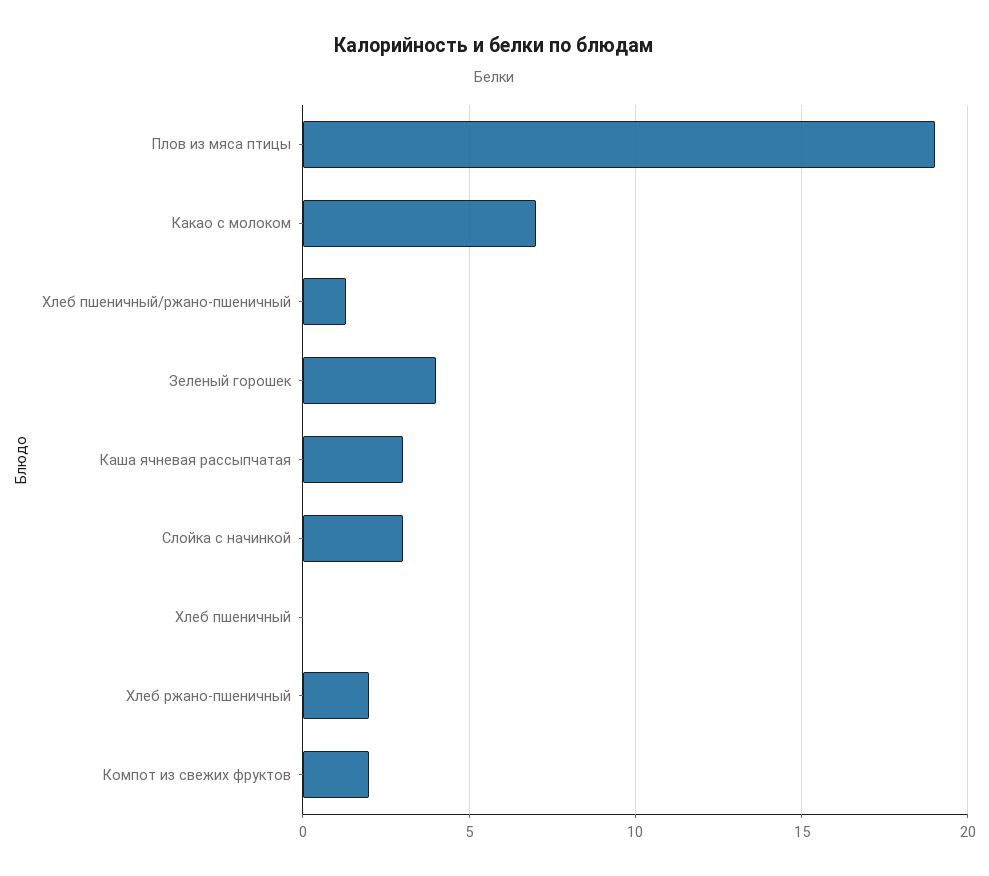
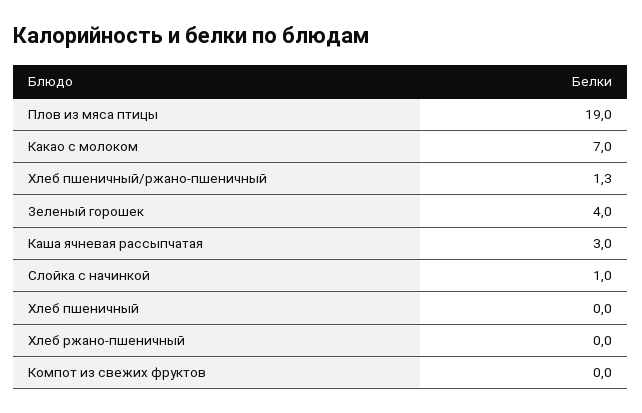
Слойка с начинкой: 3 -> 1
Хлеб ржано-пшеничный: 2 -> 0
Компот из свежих фруктов: 2 -> 0

